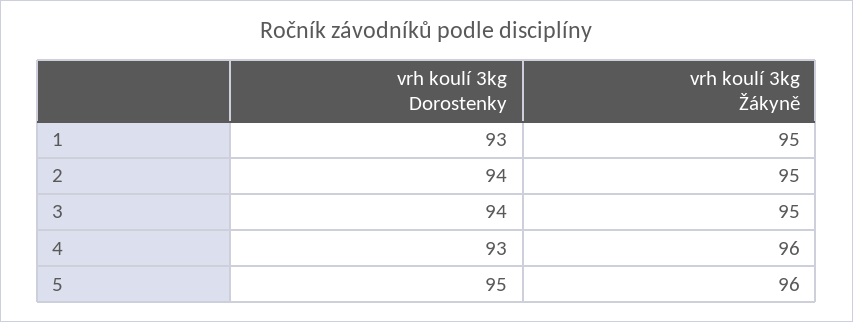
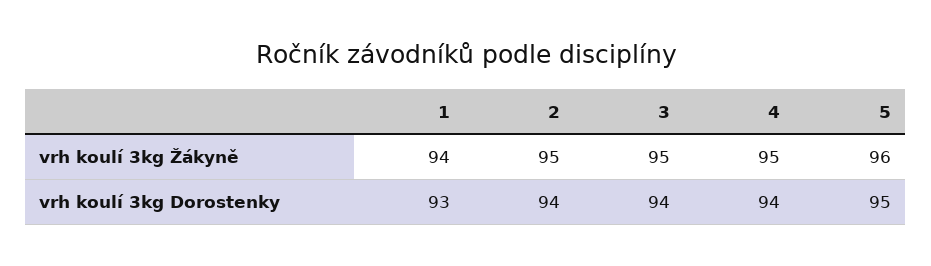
vrh koulí 3kg Žákyně, 1: 95 -> 94
vrh koulí 3kg Dorostenky, 4: 93 -> 94
vrh koulí 3kg Žákyně, 4: 96 -> 95

